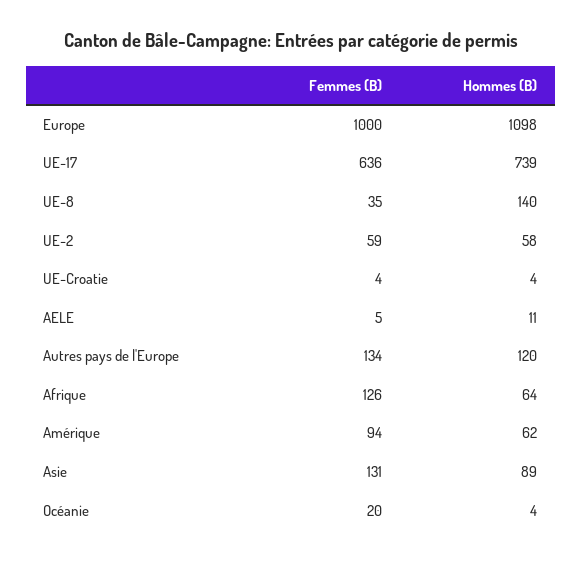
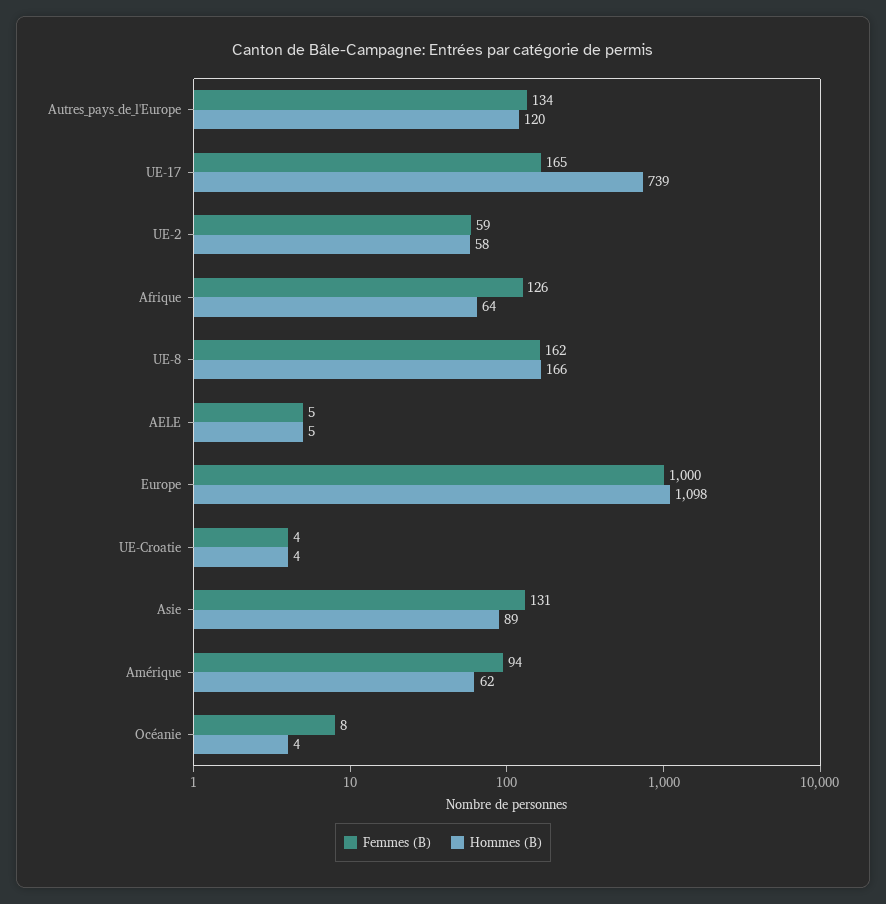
Femmes (B), UE-17: 636 -> 165
Femmes (B), UE-8: 35 -> 162
Hommes (B), UE-8: 140 -> 166
Hommes (B), AELE: 11 -> 5
Femmes (B), Océanie: 20 -> 8

